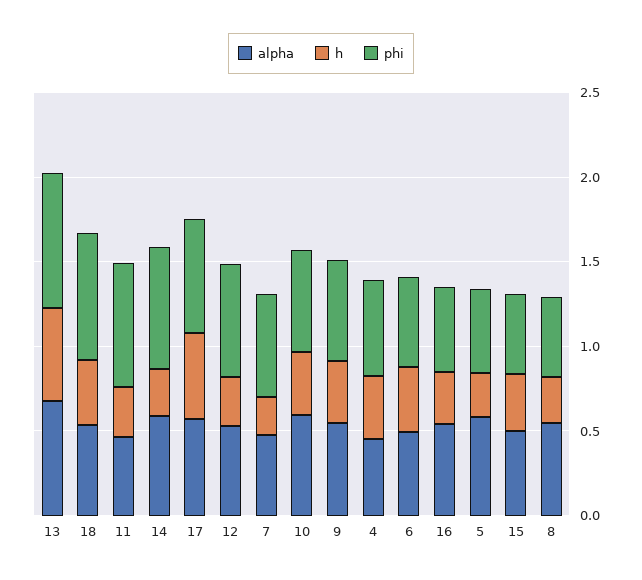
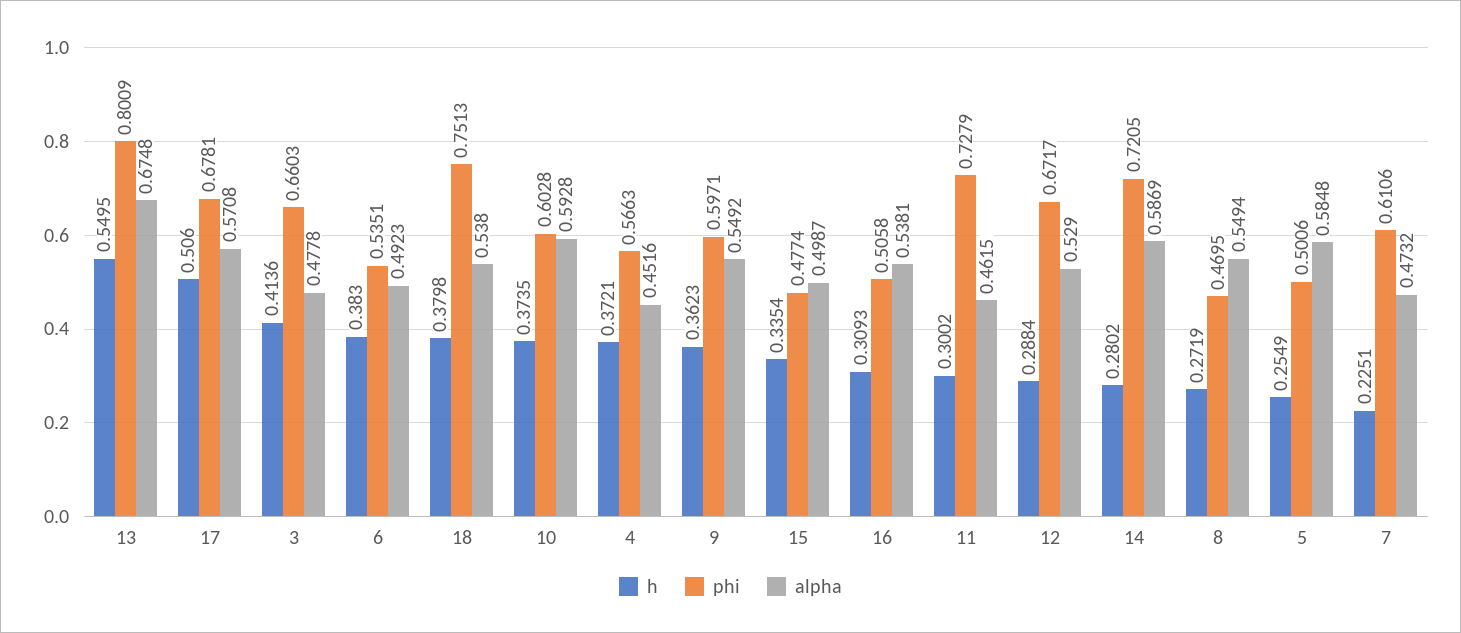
h, 3: none -> 0.4136
phi, 3: none -> 0.6603
alpha, 3: none -> 0.4778

